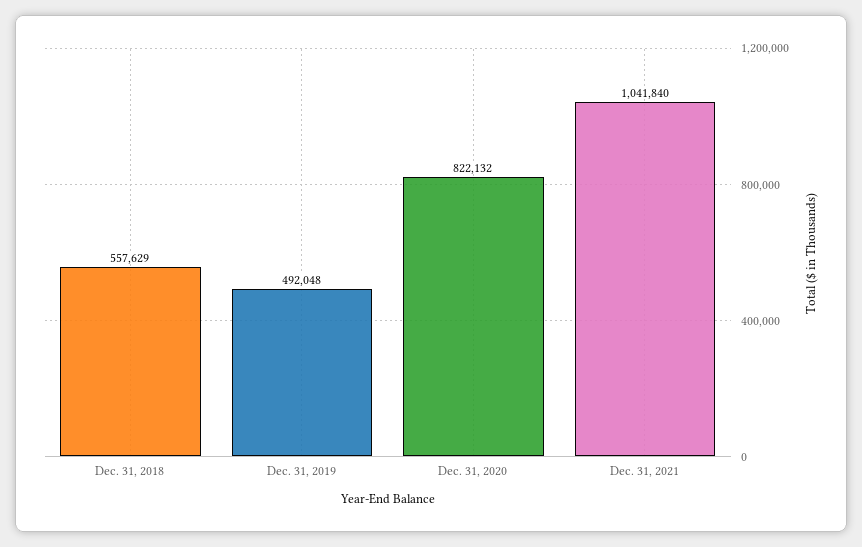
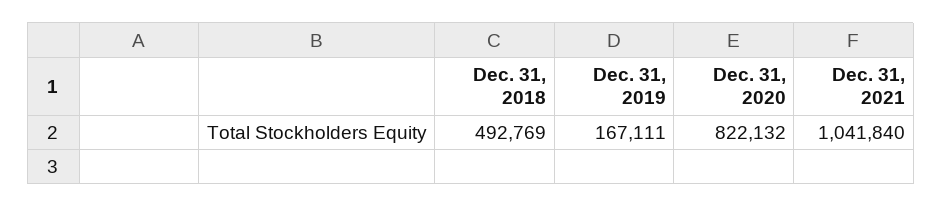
Dec. 31, 2018: 557629 -> 492769
Dec. 31, 2019: 492048 -> 167111

